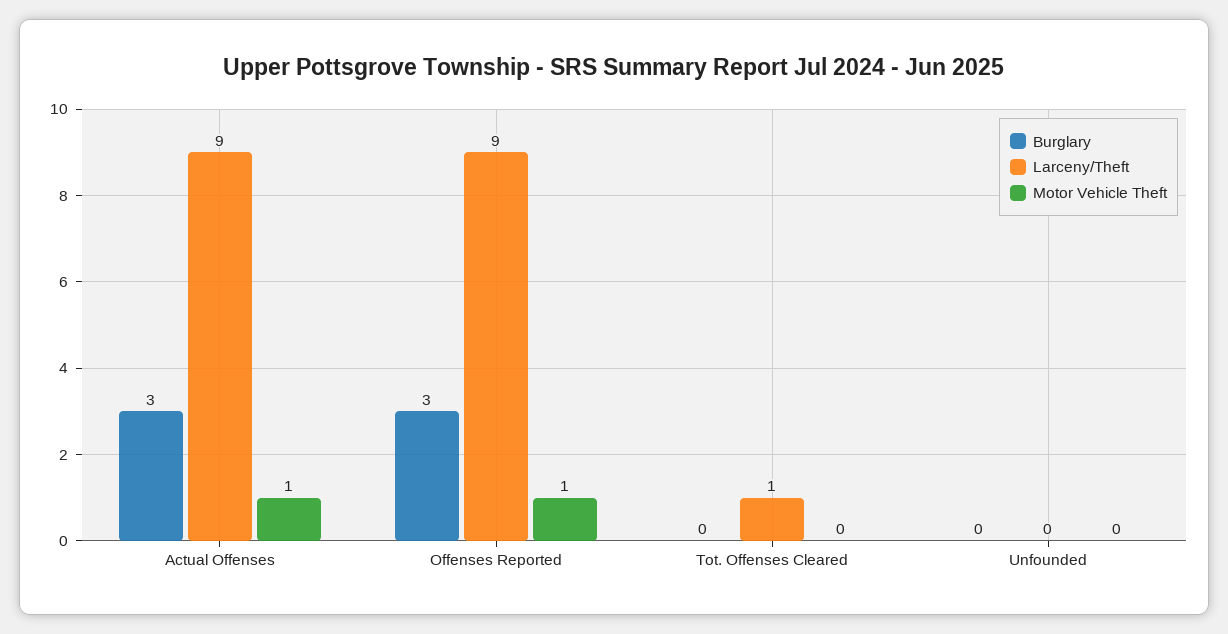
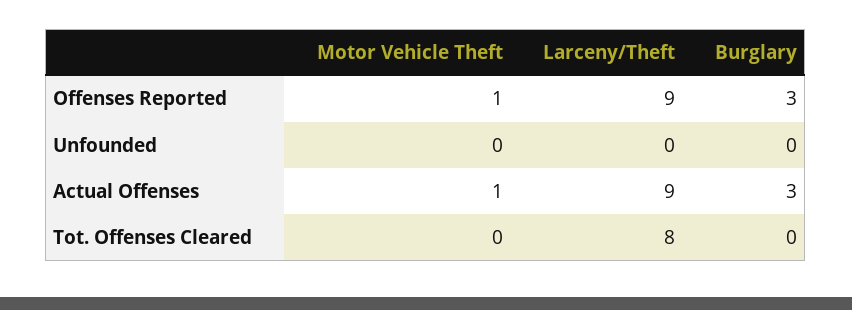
Larceny/Theft, Tot. Offenses Cleared: 1 -> 8

